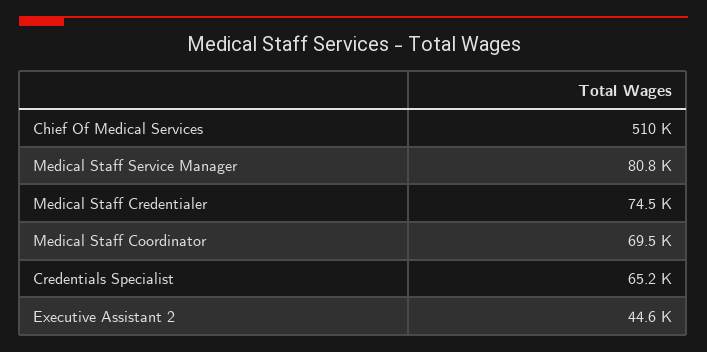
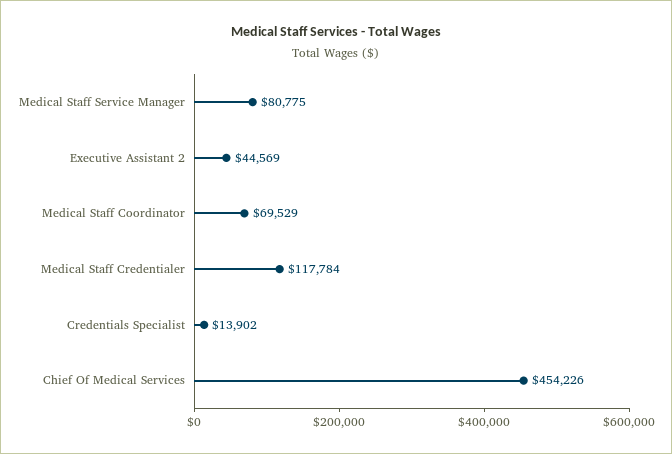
Chief Of Medical Services: 510000 -> 454226
Medical Staff Credentialer: 74500 -> 117784
Credentials Specialist: 65200 -> 13902

